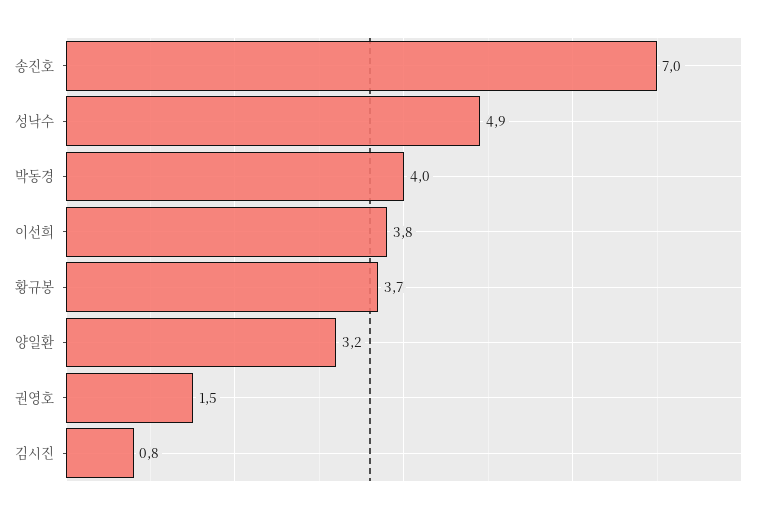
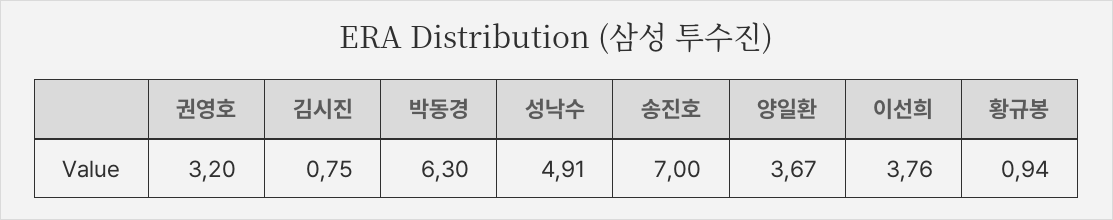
박동경: 4 -> 6.3
황규봉: 3.7 -> 0.94
양일환: 3.2 -> 3.67
권영호: 1.5 -> 3.2

